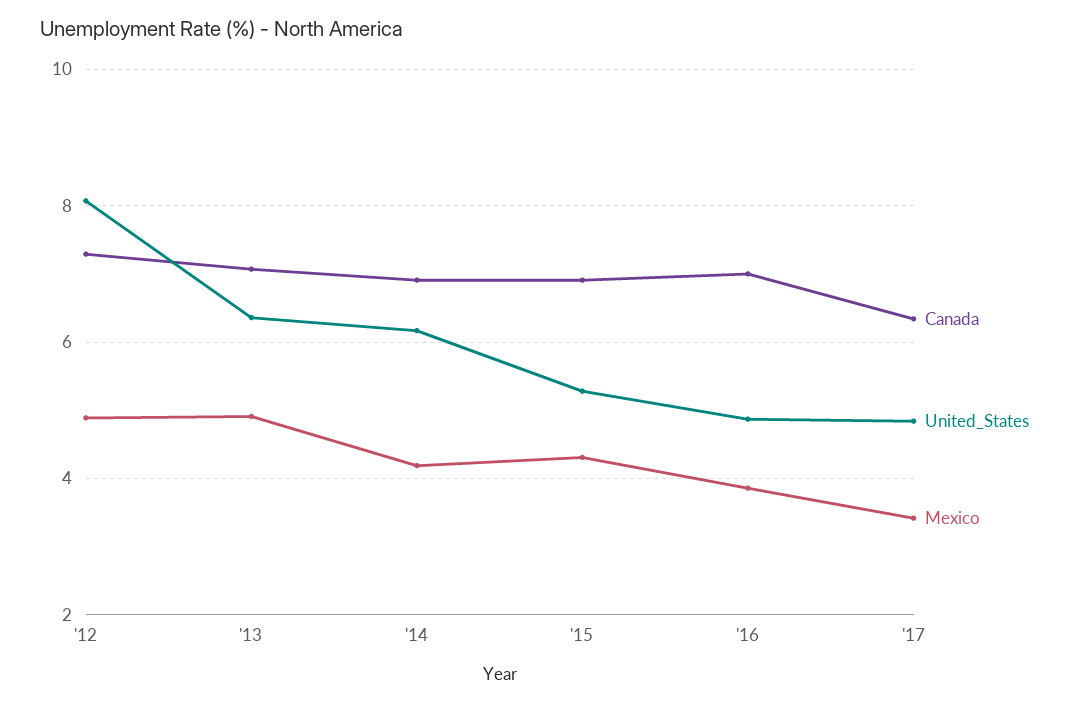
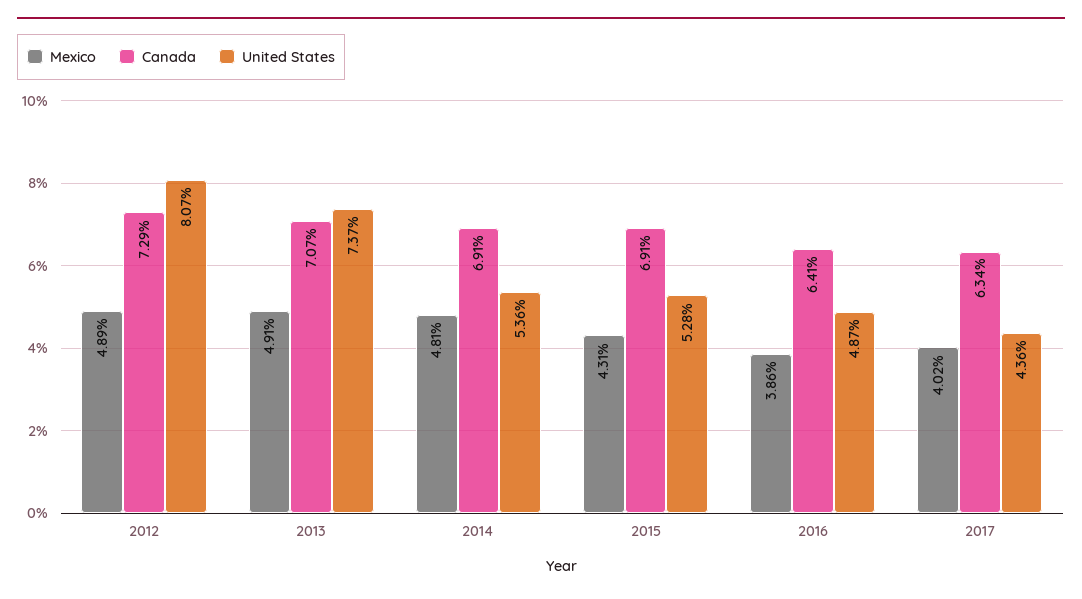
United_States, '13: 6.4 -> 7.37
United_States, '14: 6.2 -> 5.36
Mexico, '14: 4.2 -> 4.81
Canada, '16: 7 -> 6.41
United_States, '17: 4.8 -> 4.36
Mexico, '17: 3.4 -> 4.02

